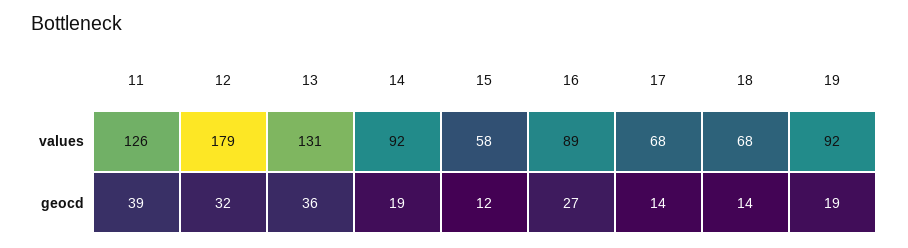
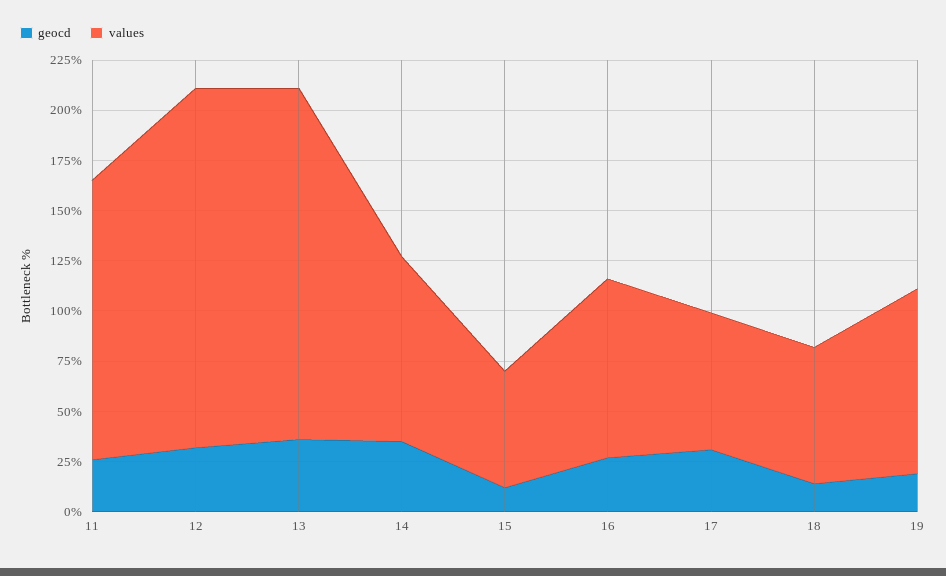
values, 11: 126 -> 140
values, 13: 131 -> 175
geocd, 11: 39 -> 25
geocd, 14: 19 -> 35
geocd, 17: 14 -> 30

